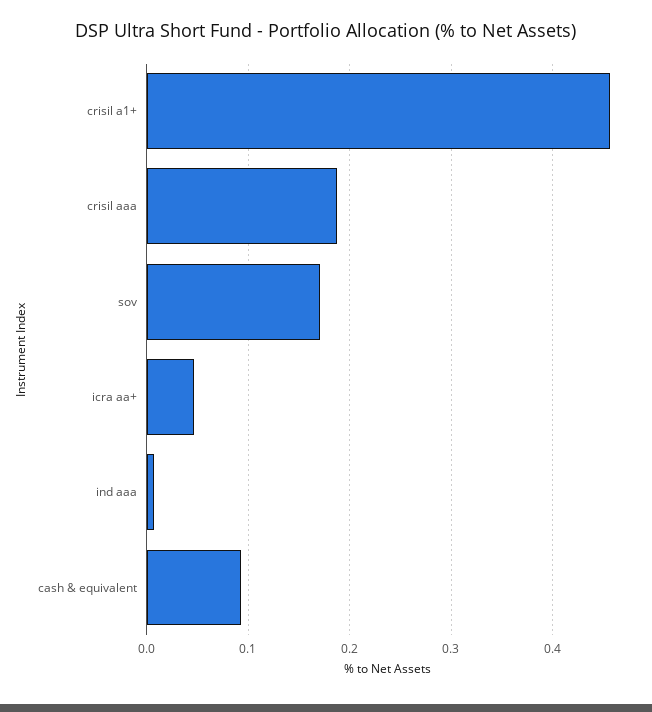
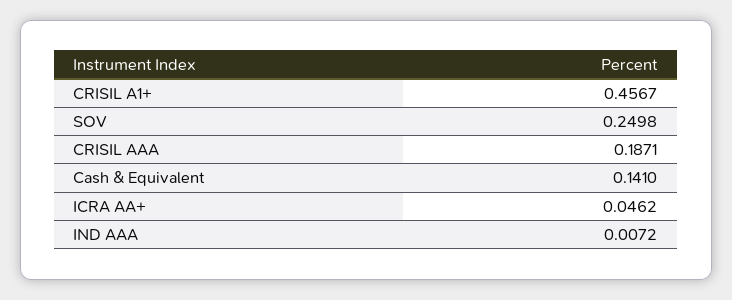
sov: 0.17 -> 0.2498
cash & equivalent: 0.09 -> 0.141

